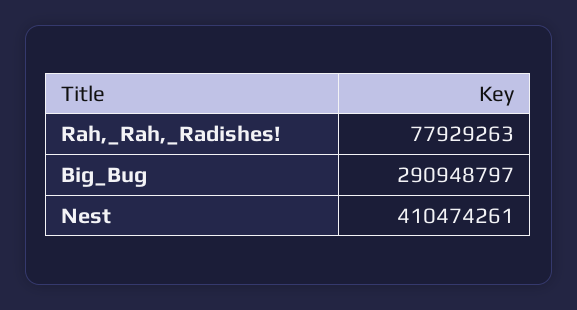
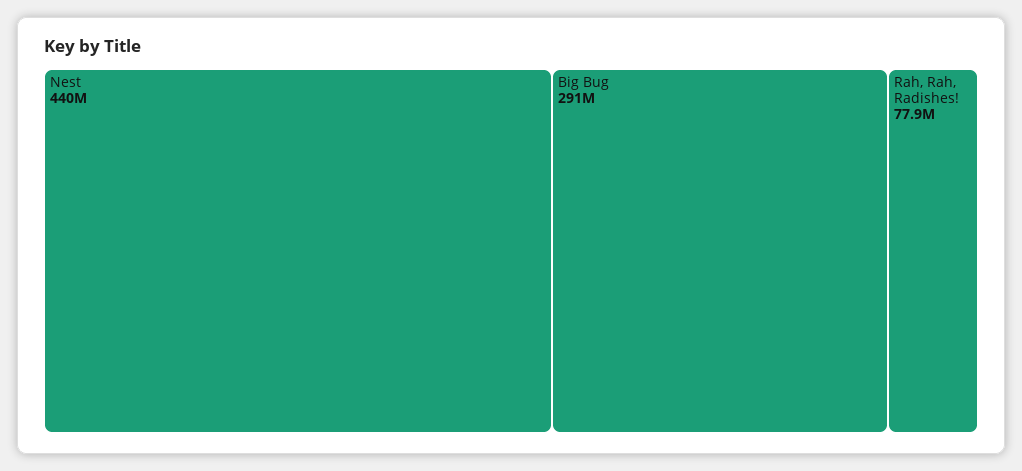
Nest: 410474261 -> 440000000

